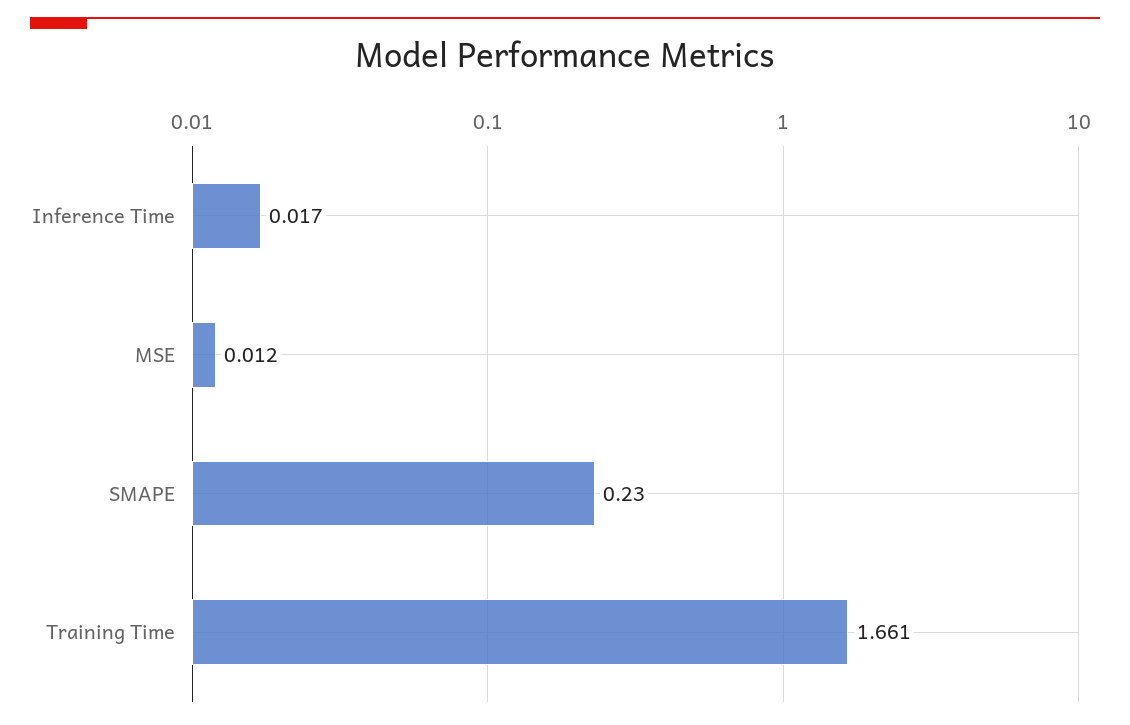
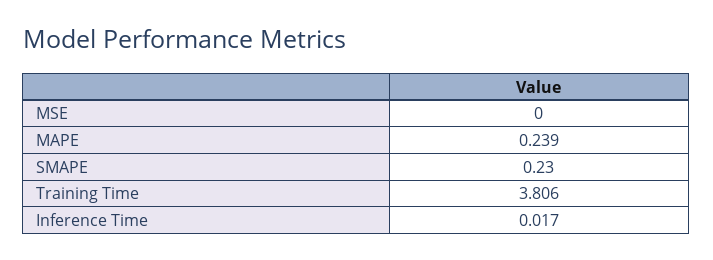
MSE: 0.012 -> 0
Training Time: 1.661 -> 3.806
MAPE: none -> 0.239

